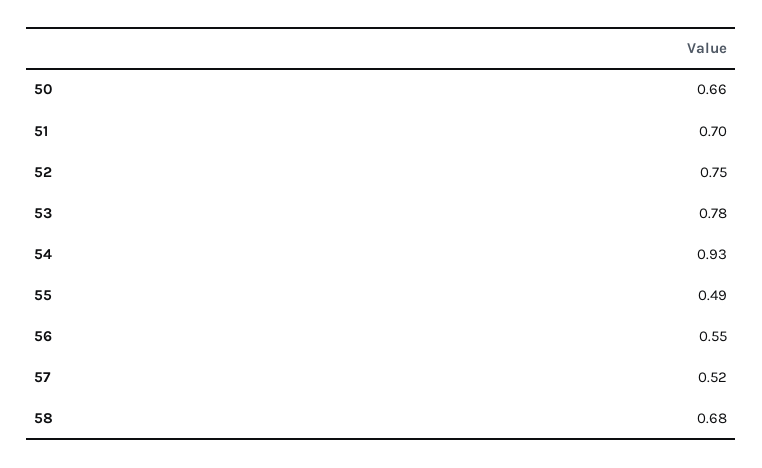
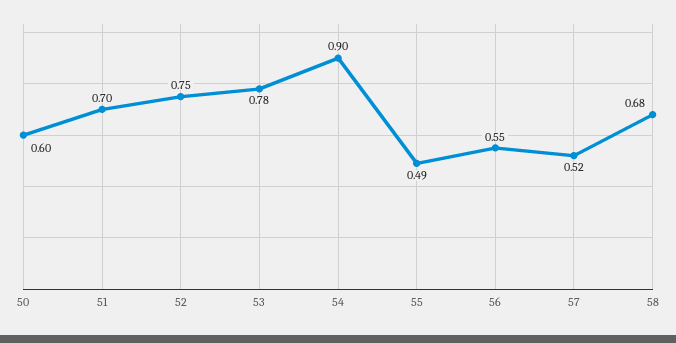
50: 0.66 -> 0.6
54: 0.93 -> 0.9

